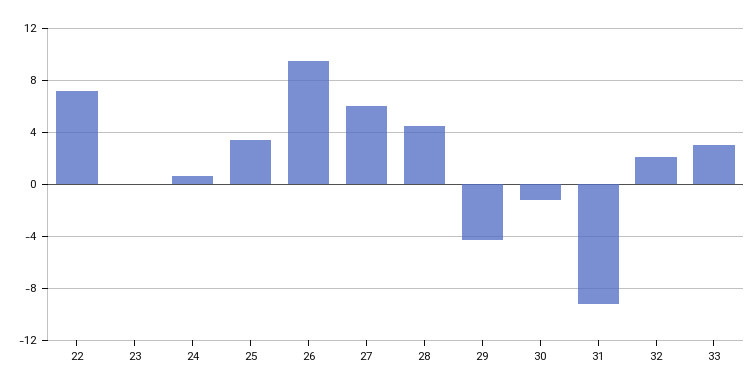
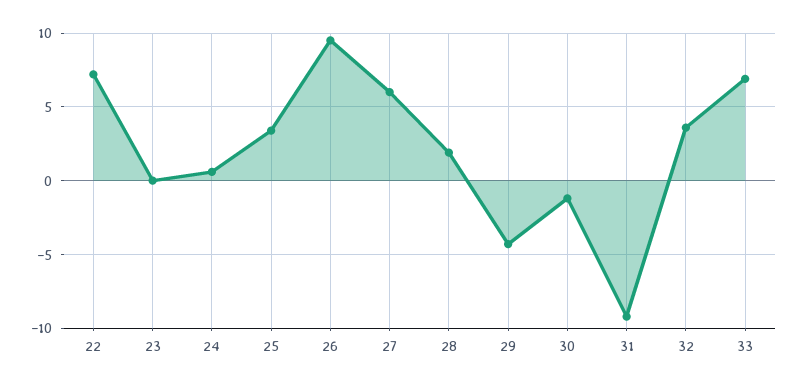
28: 4.5 -> 2
32: 2 -> 3.5
33: 3 -> 7

